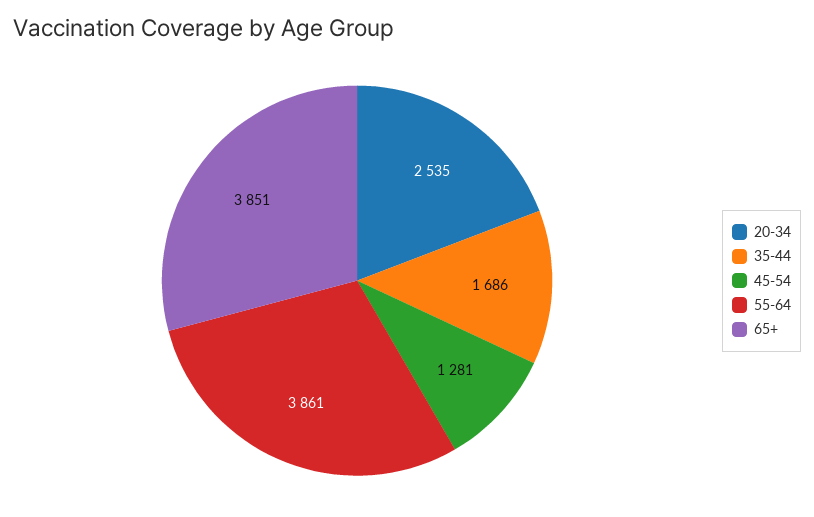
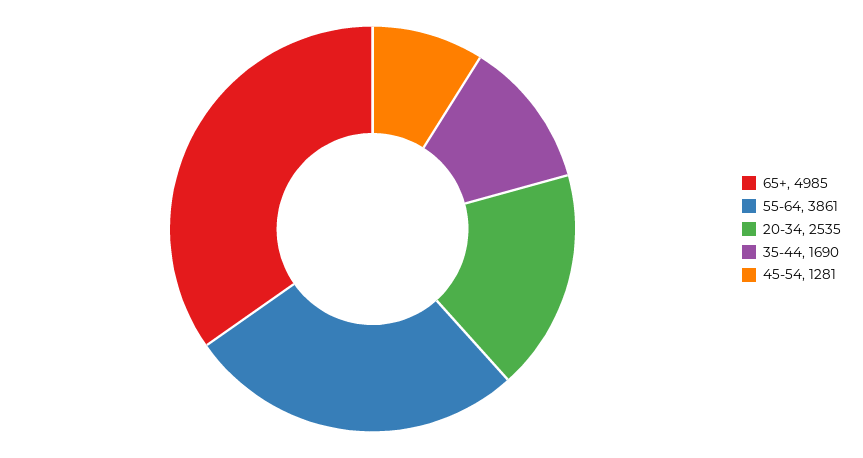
35-44: 1686 -> 1690
65+: 3851 -> 4985

